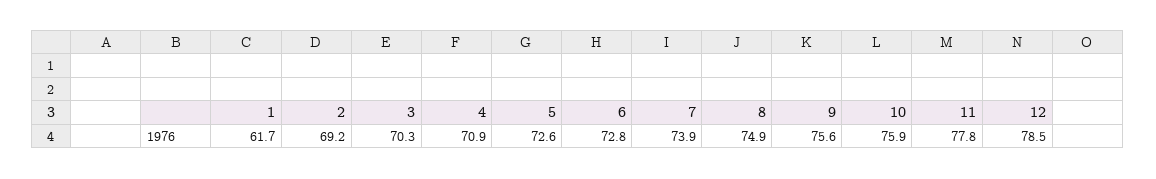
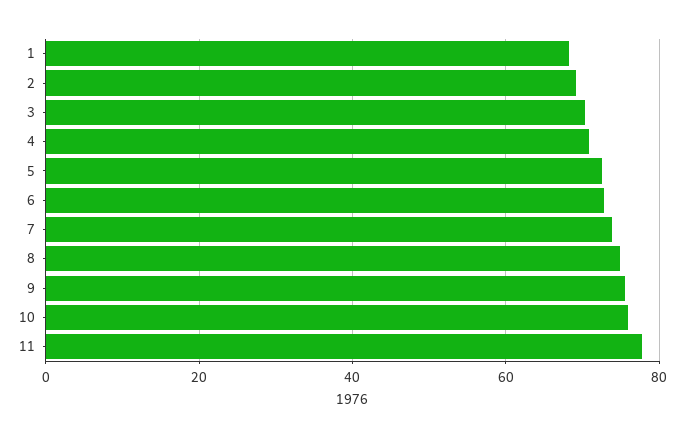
1: 61.7 -> 68
12: 78.5 -> none

